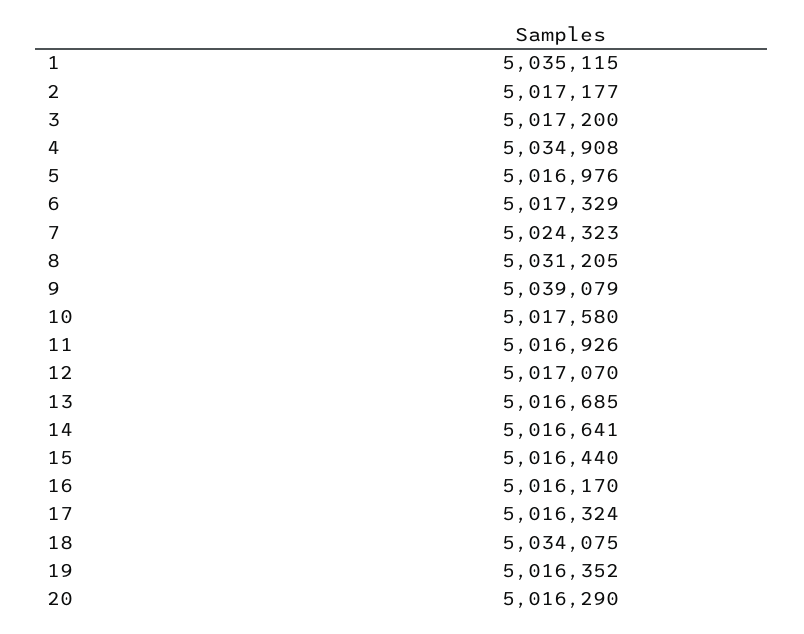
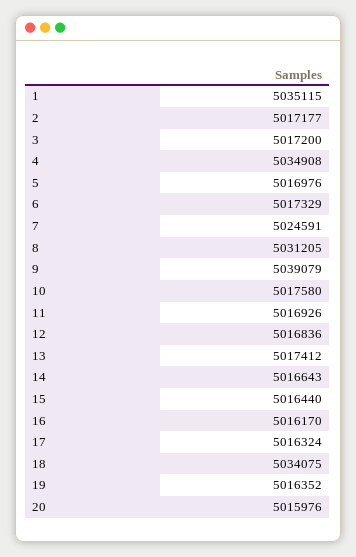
7: 5024323 -> 5024591
12: 5017070 -> 5016836
13: 5016685 -> 5017412
14: 5016641 -> 5016643
20: 5016290 -> 5015976

